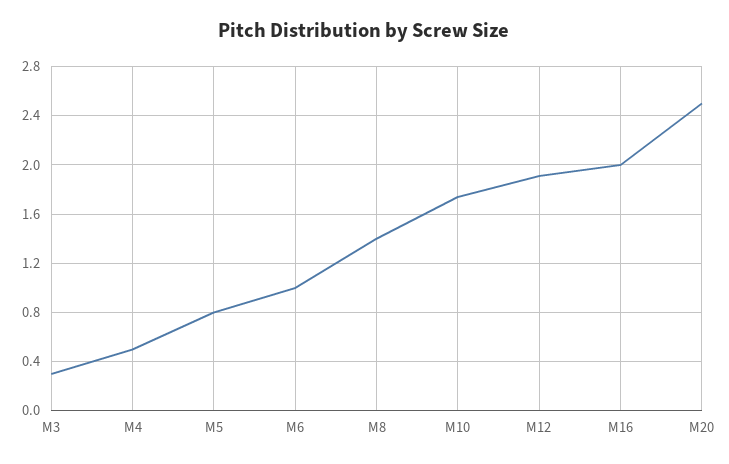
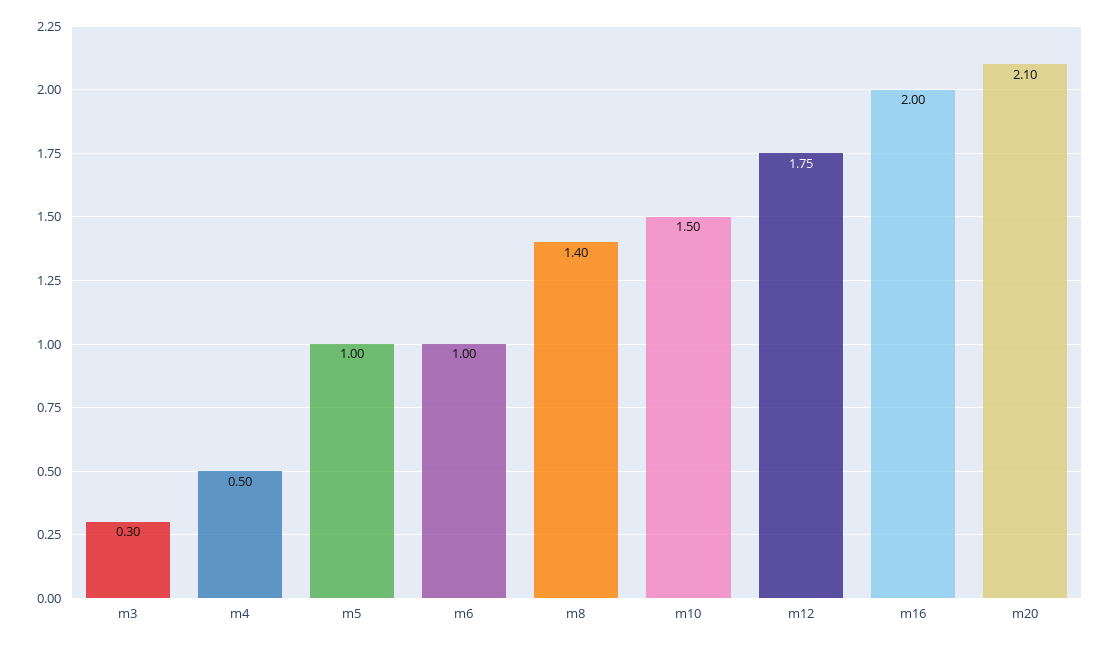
M5: 0.8 -> 1
M10: 1.75 -> 1.5
M12: 1.9 -> 1.75
M20: 2.5 -> 2.1

